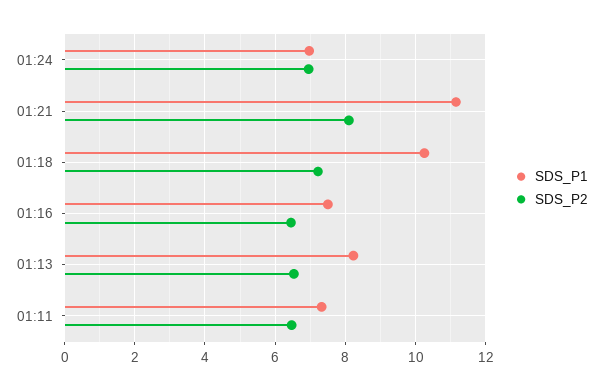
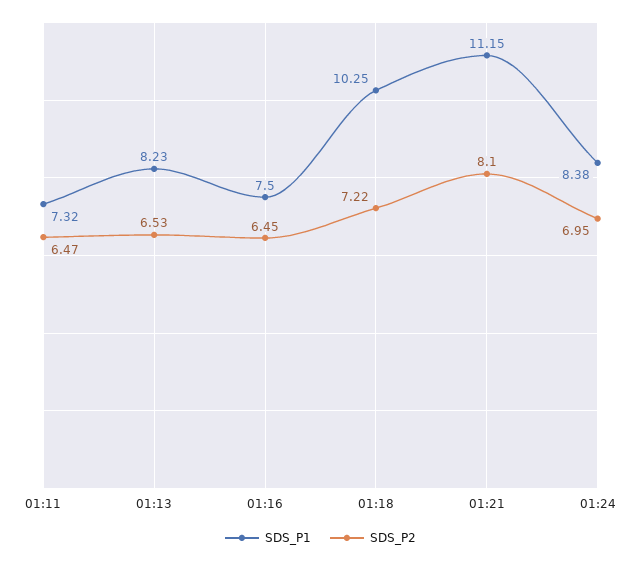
SDS_P1, 01:24: 7 -> 8.38

